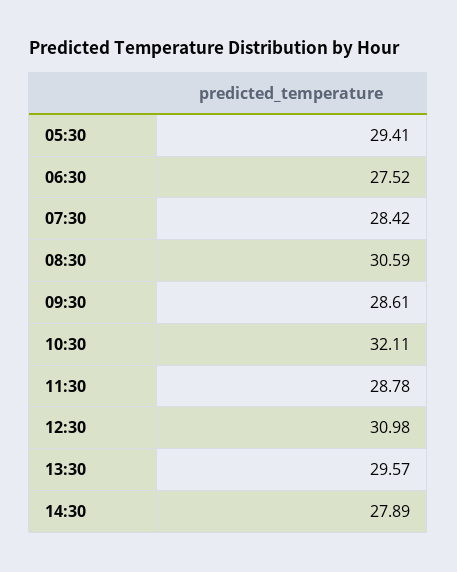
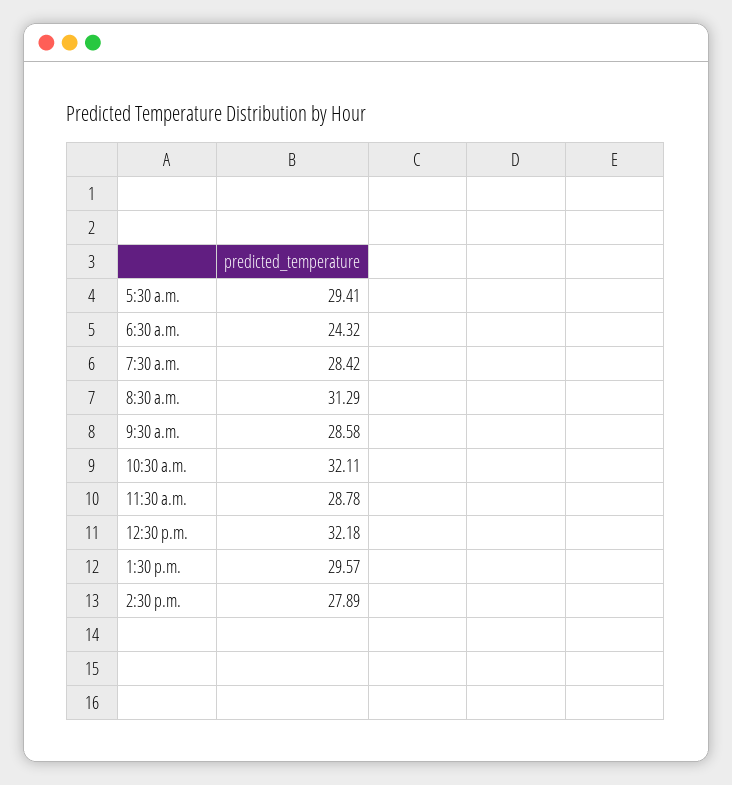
06:30: 27.52 -> 24.32
08:30: 30.59 -> 31.29
09:30: 28.61 -> 28.58
12:30: 30.98 -> 32.18

